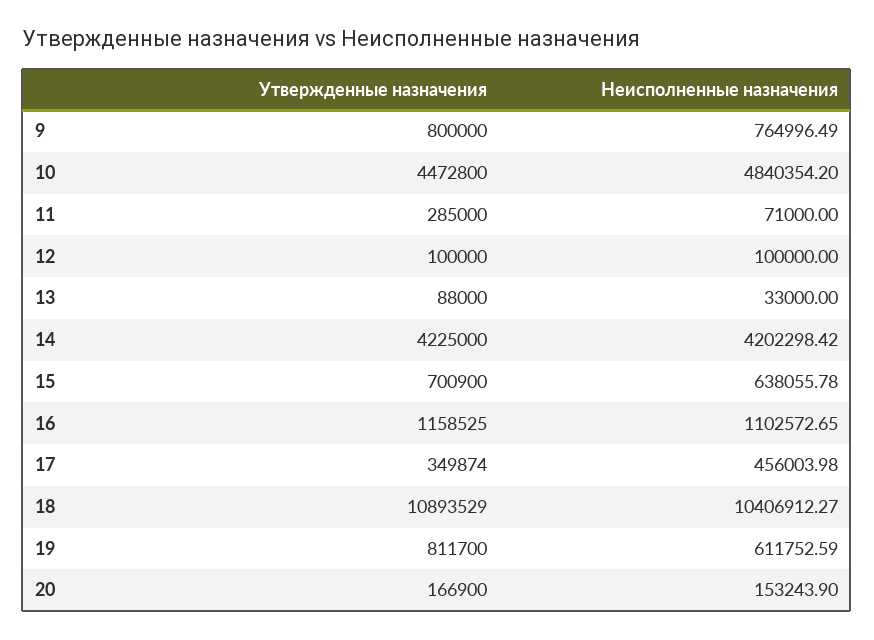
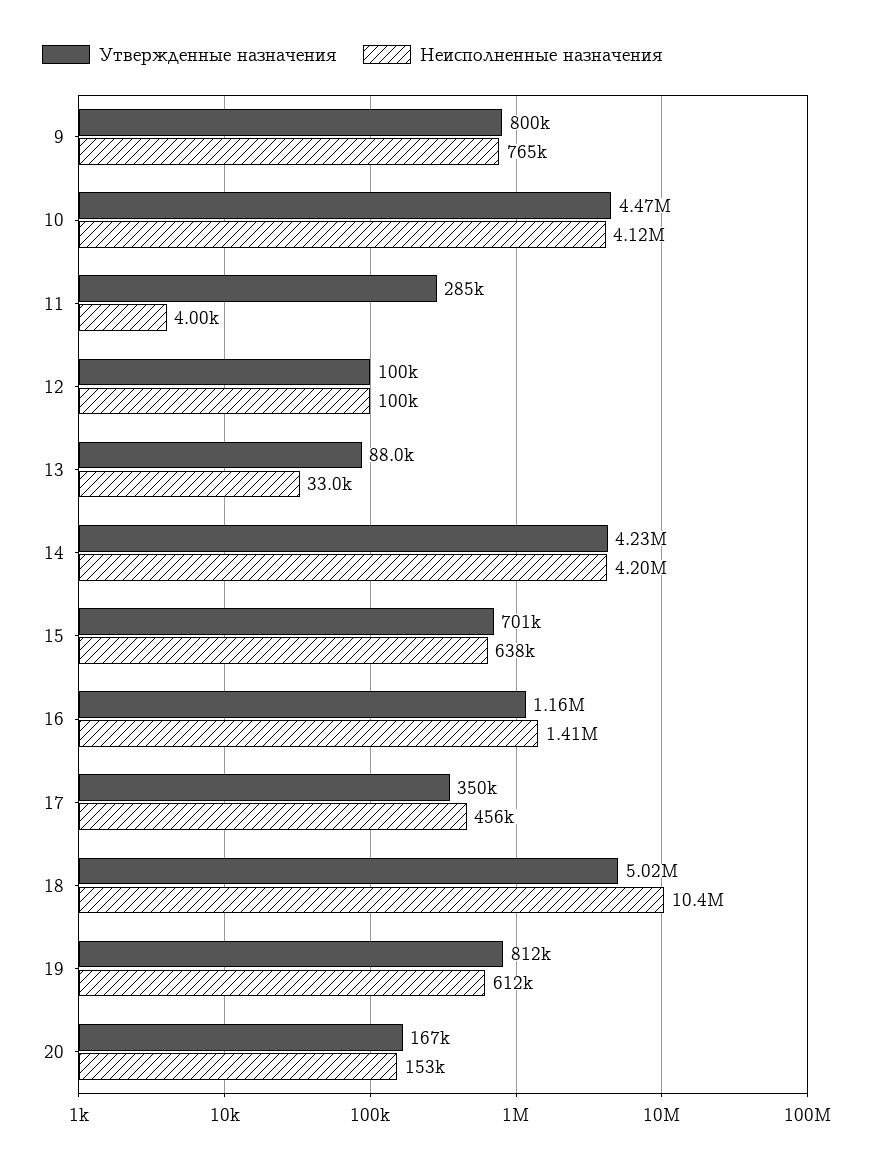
Неисполненные назначения, 10: 4840354.2 -> 4120000
Неисполненные назначения, 11: 71000 -> 4000
Неисполненные назначения, 16: 1102572.65 -> 1410000
Утвержденные назначения, 18: 10893529 -> 5020000

